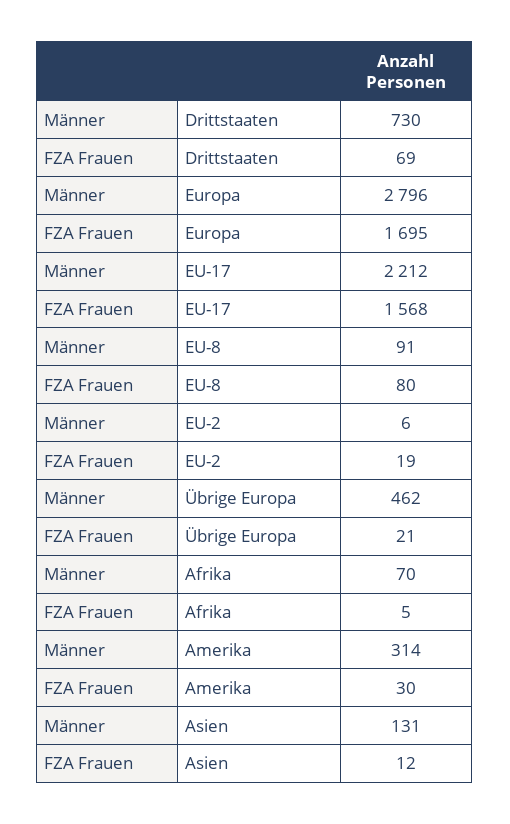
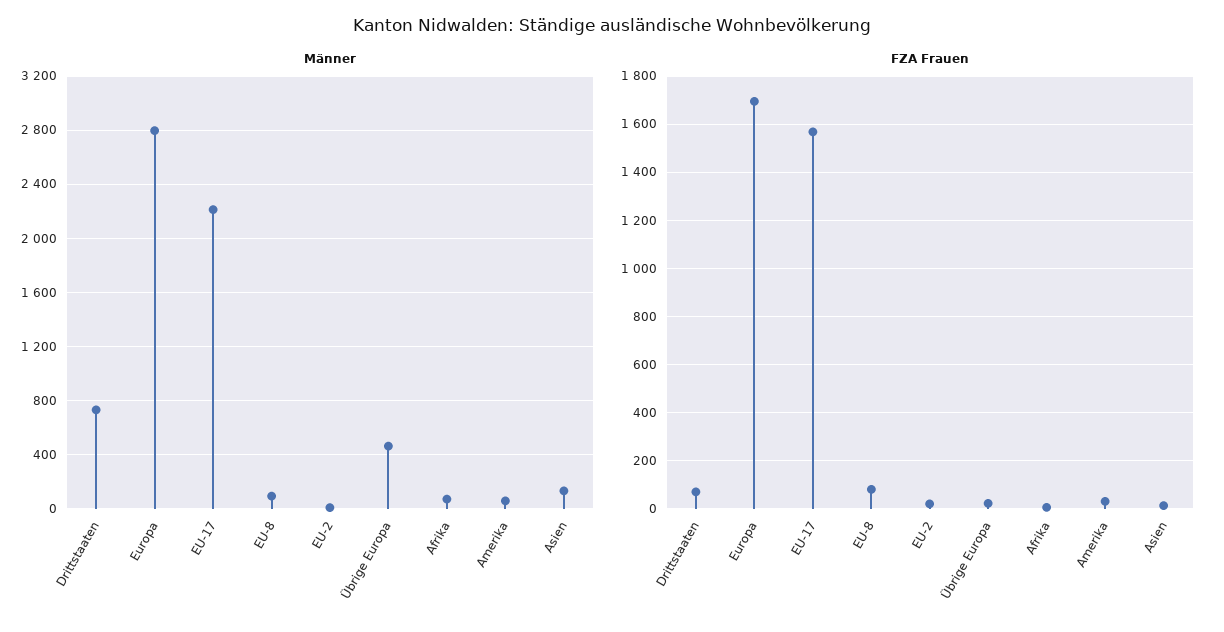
Männer, Amerika: 314 -> 50

